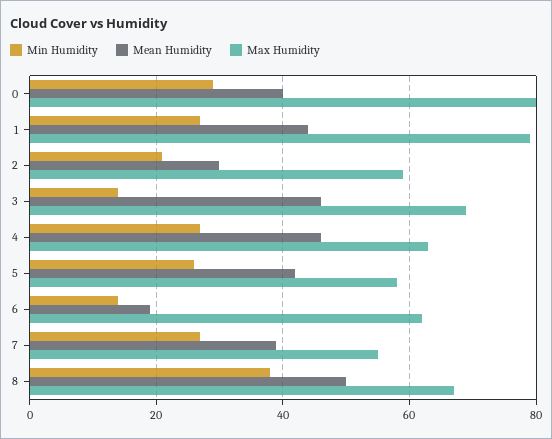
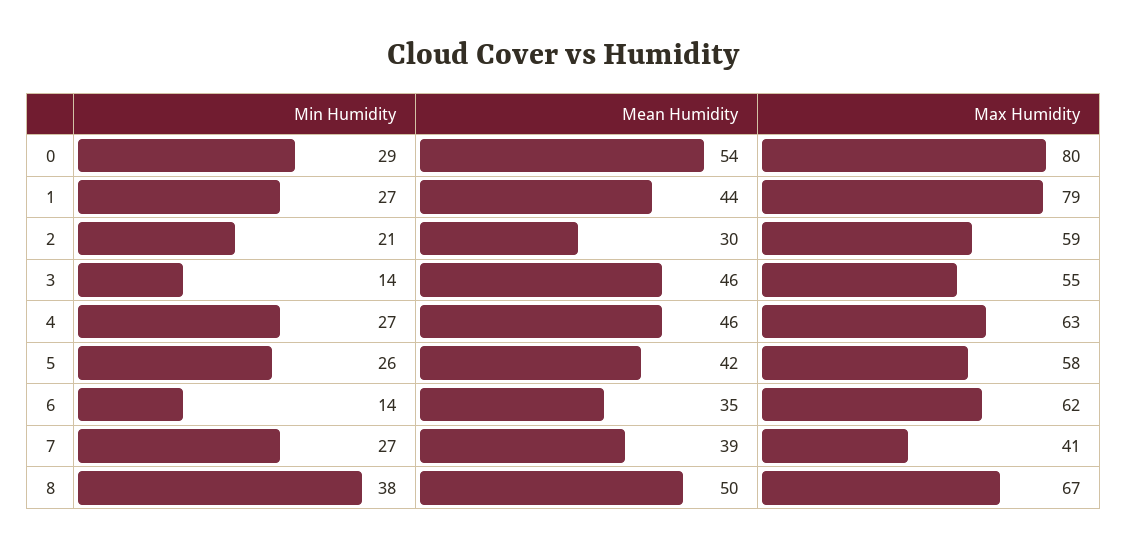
Mean Humidity, 0: 40 -> 54
Max Humidity, 3: 70 -> 55
Mean Humidity, 6: 20 -> 35
Max Humidity, 7: 55 -> 41

